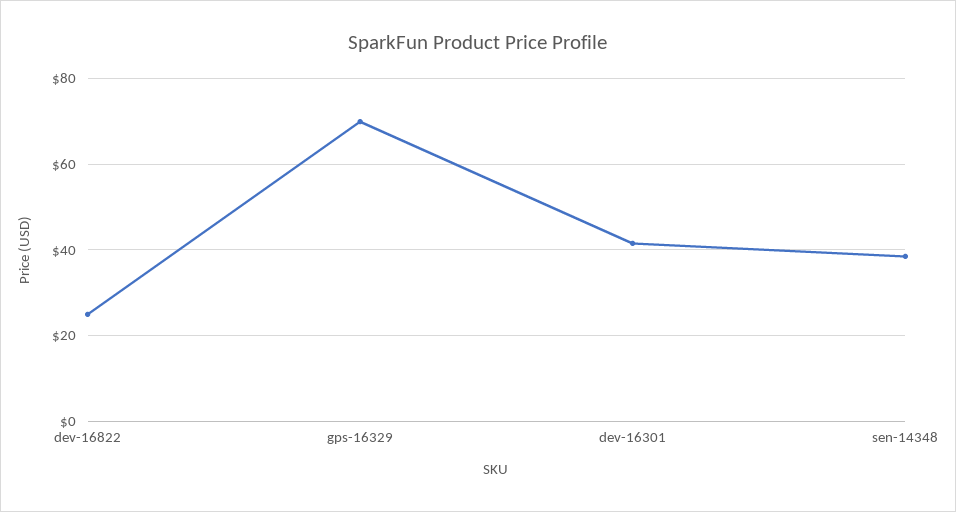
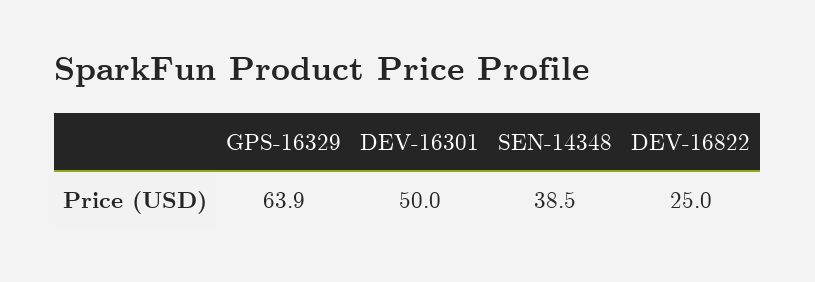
gps-16329: 70 -> 63.9
dev-16301: 42 -> 50

